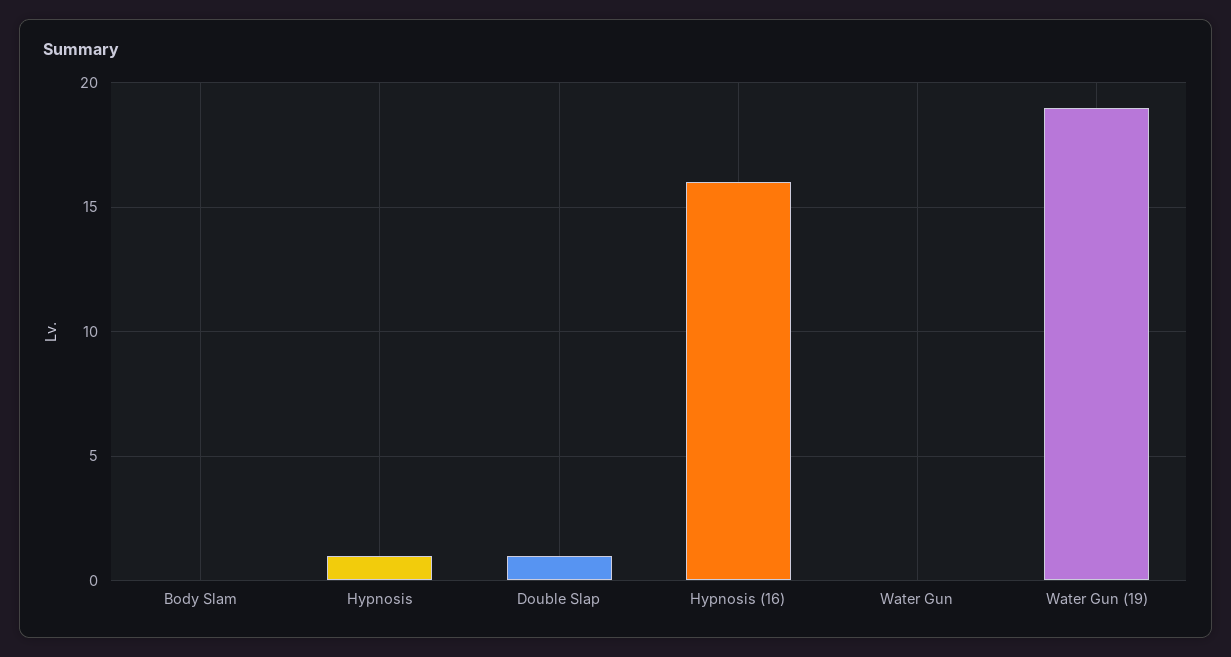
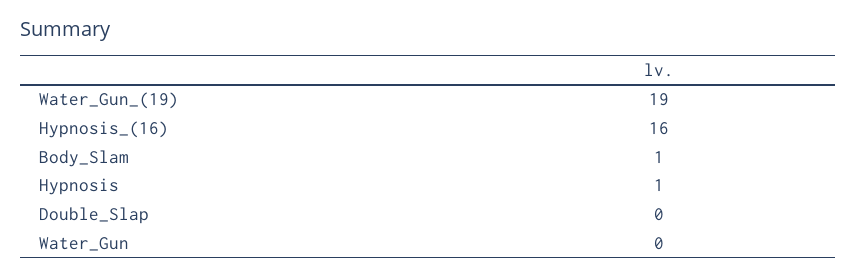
Body Slam: 0 -> 1
Double Slap: 1 -> 0

